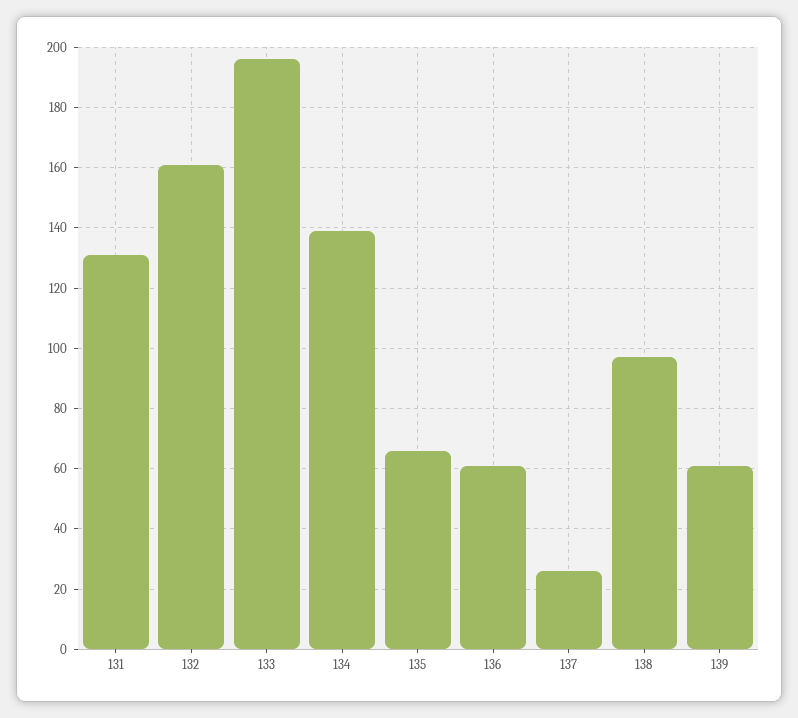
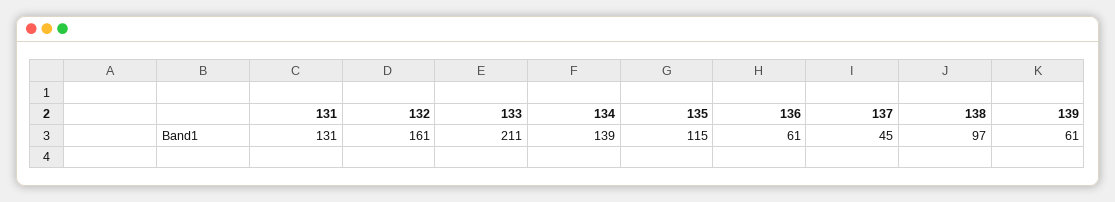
133: 195 -> 211
135: 65 -> 115
137: 25 -> 45

